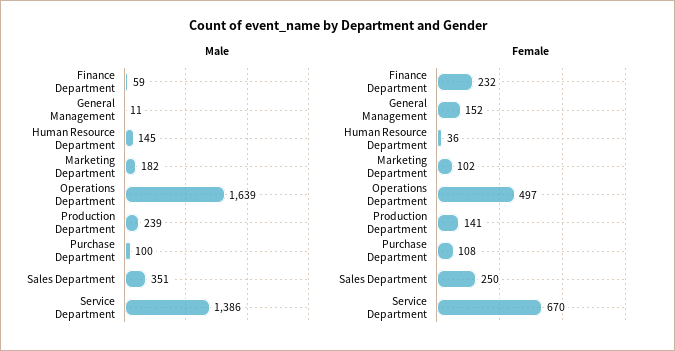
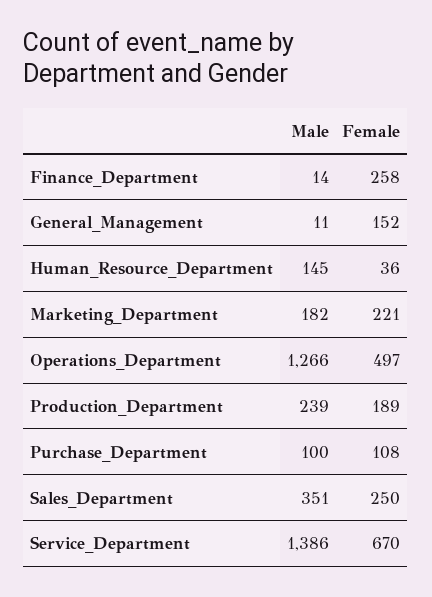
Male, Finance Department: 59 -> 14
Male, Operations Department: 1639 -> 1266
Female, Finance Department: 232 -> 258
Female, Marketing Department: 102 -> 221
Female, Production Department: 141 -> 189

